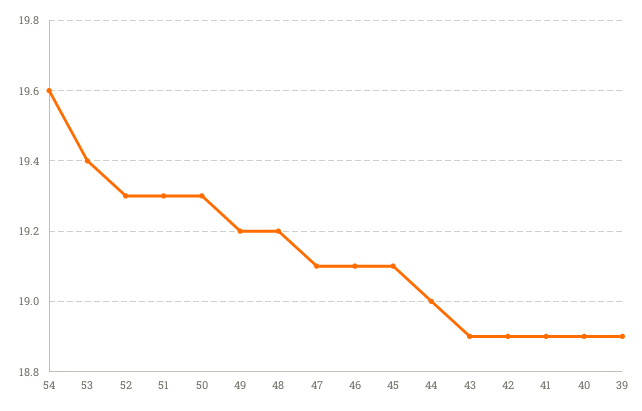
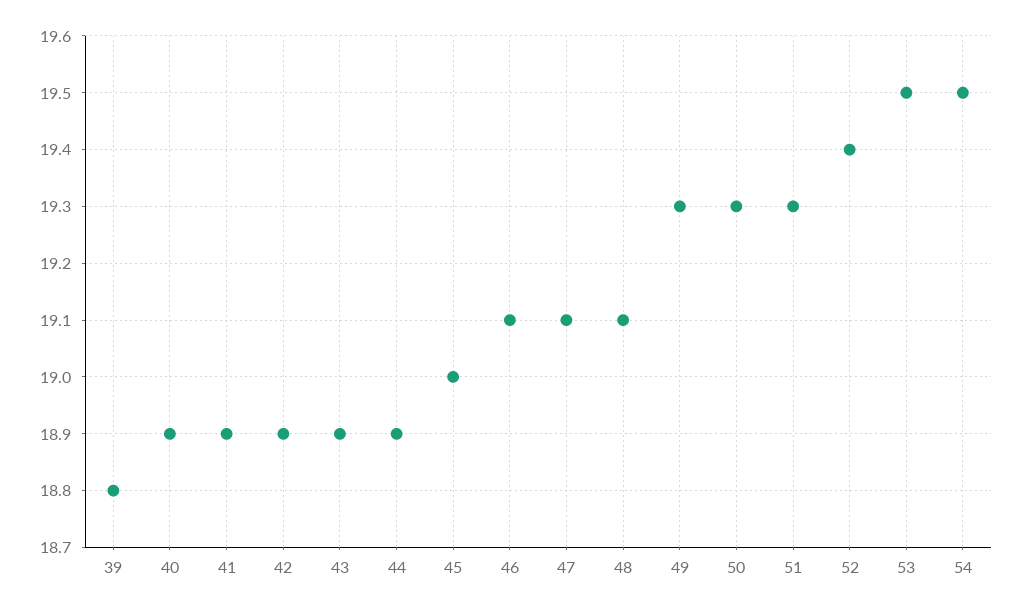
54: 19.6 -> 19.5
53: 19.4 -> 19.5
52: 19.3 -> 19.4
49: 19.2 -> 19.3
48: 19.2 -> 19.1
45: 19.1 -> 19
44: 19 -> 18.9
39: 18.9 -> 18.8

